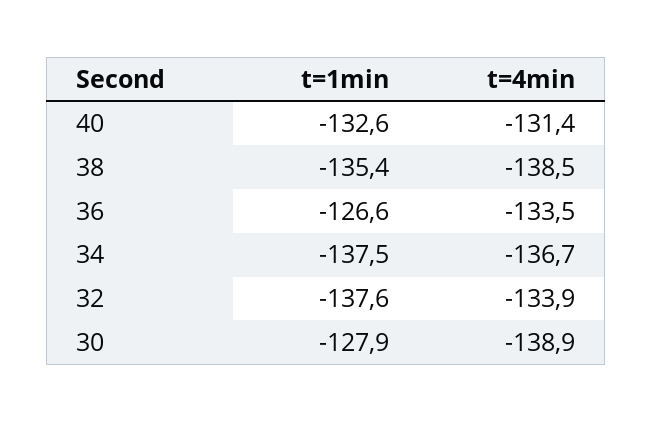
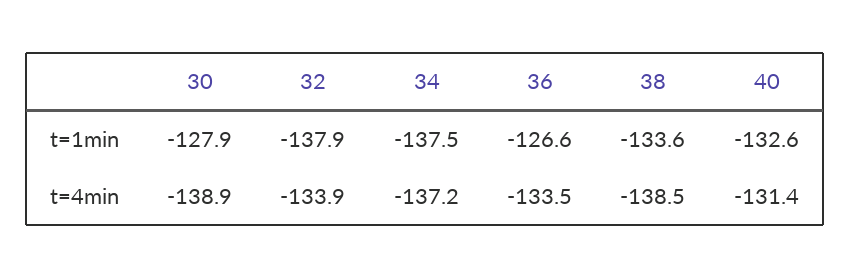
t=1min, 38: -135.4 -> -133.6
t=4min, 34: -136.7 -> -137.2
t=1min, 32: -137.6 -> -137.9

